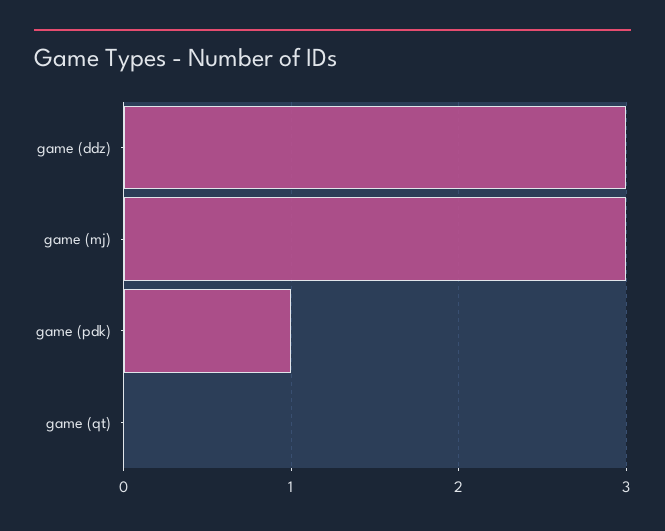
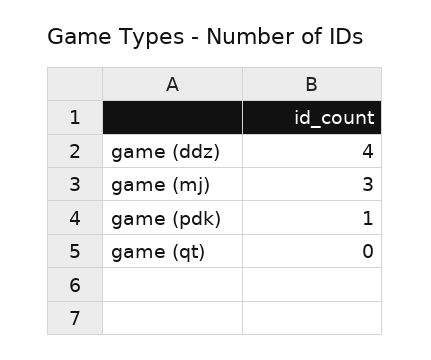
game (ddz): 3 -> 4

